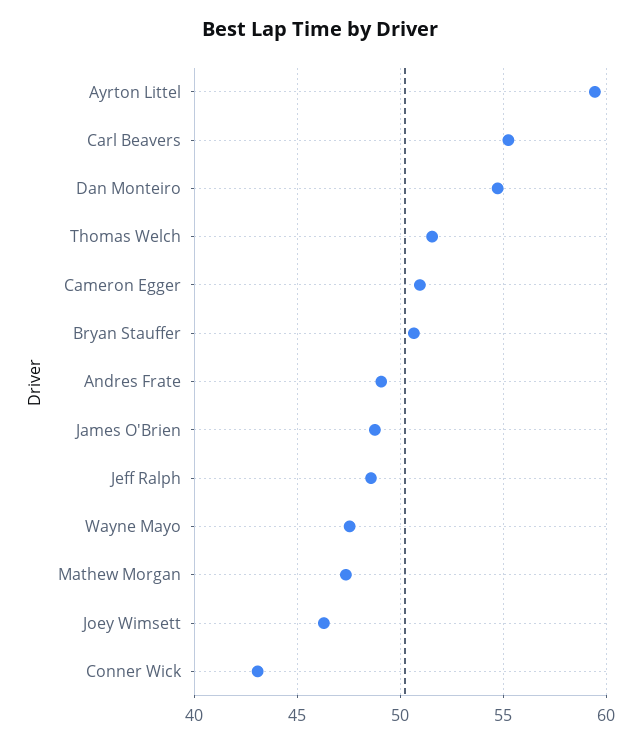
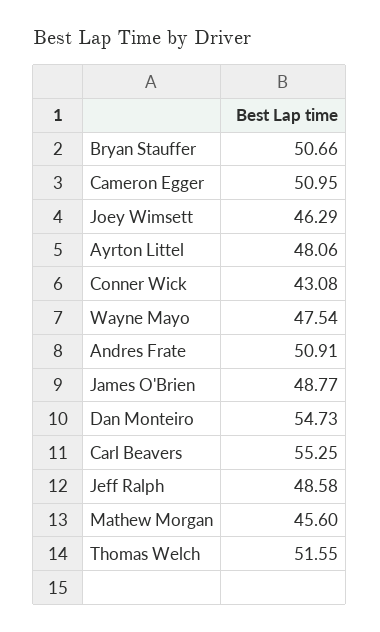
Ayrton Littel: 59.5 -> 48.06
Andres Frate: 49 -> 50.91
Mathew Morgan: 47.5 -> 45.6

